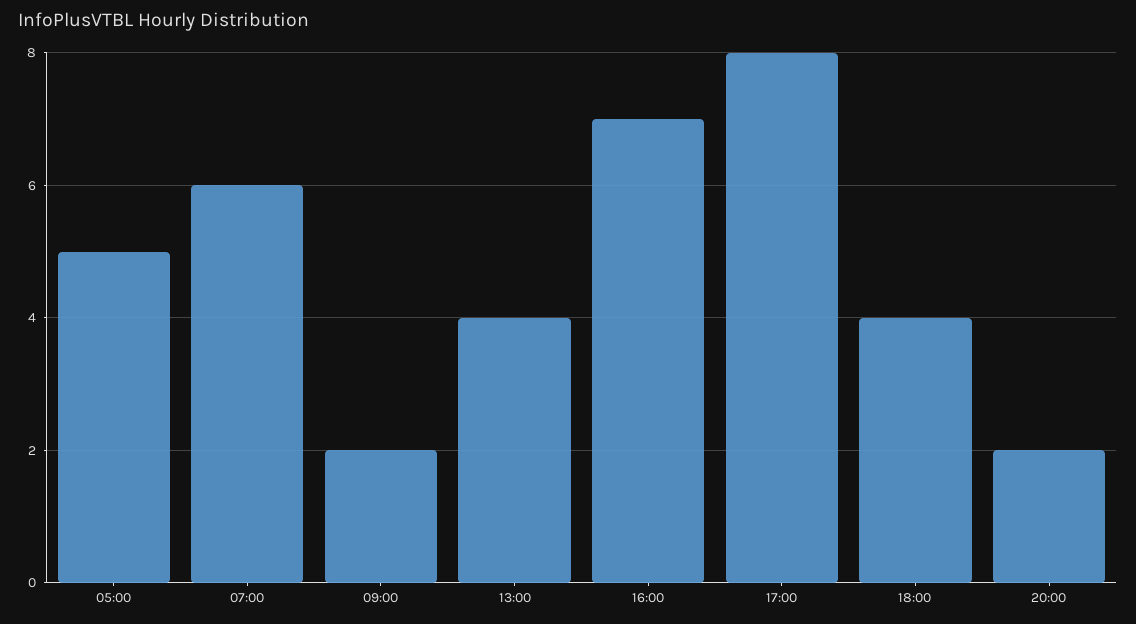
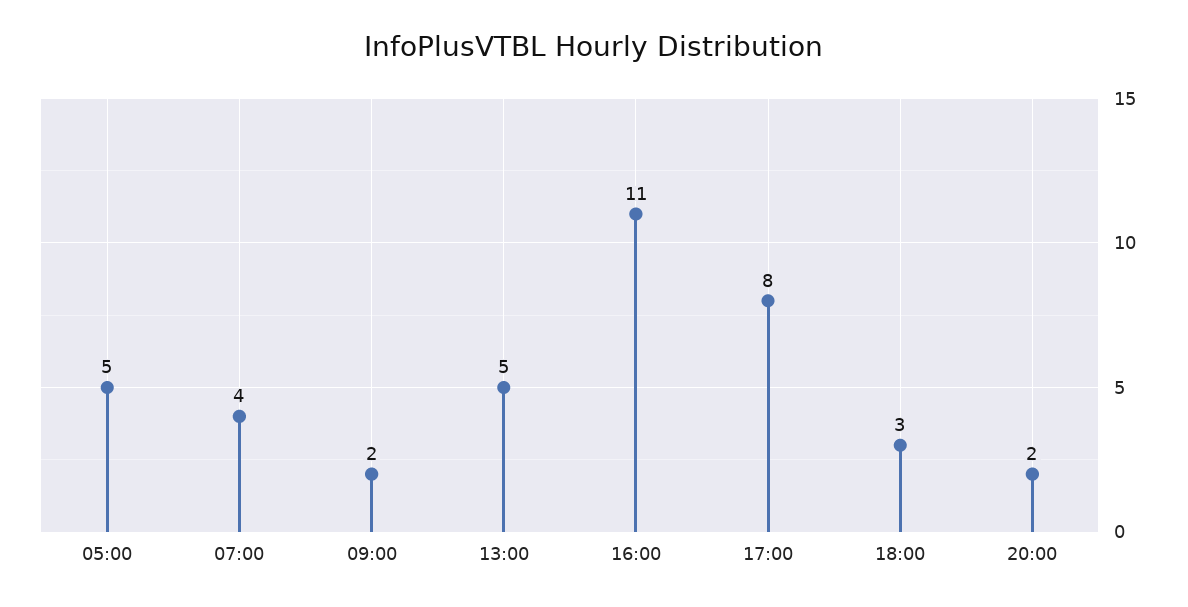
07:00: 6 -> 4
13:00: 4 -> 5
16:00: 7 -> 11
18:00: 4 -> 3

